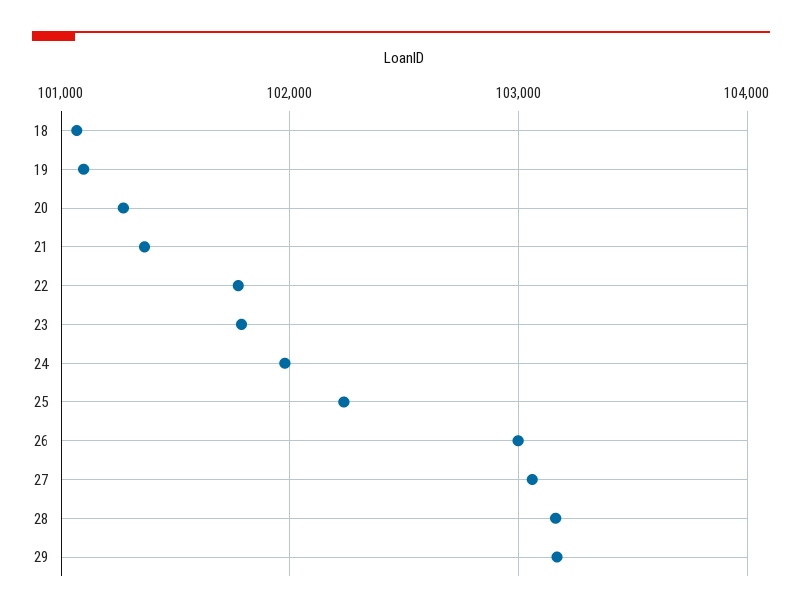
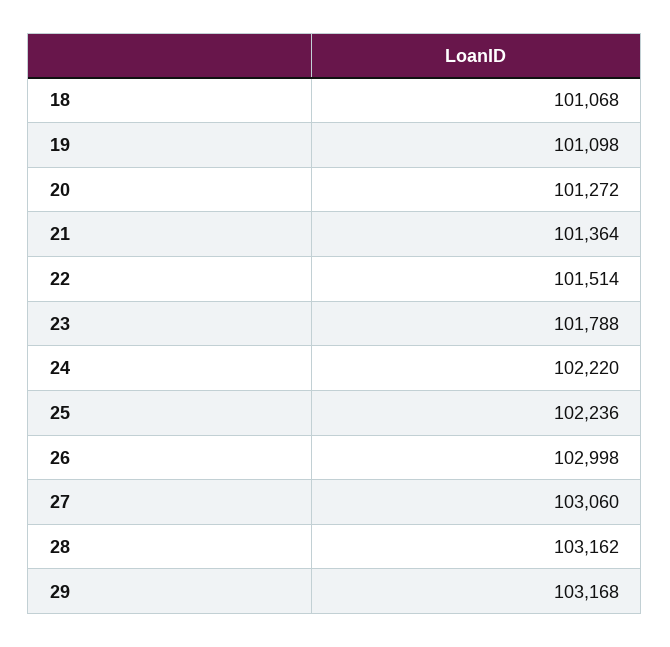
22: 101800 -> 101514
24: 102000 -> 102220

